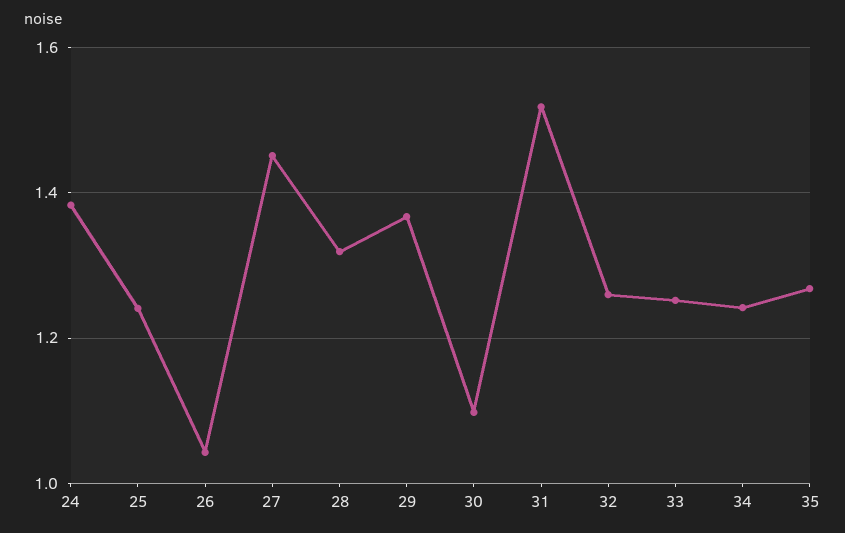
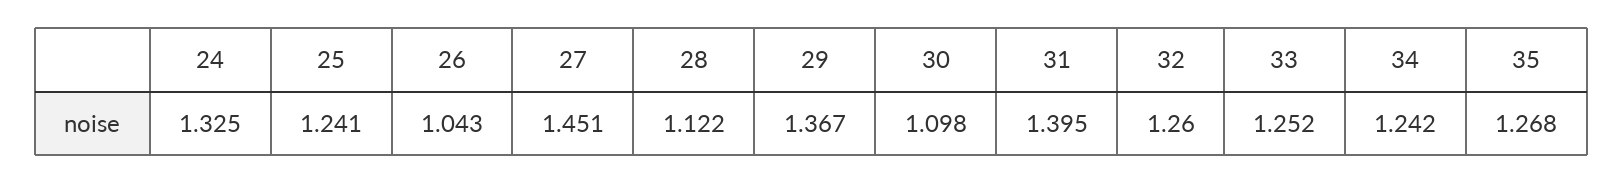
24: 1.38 -> 1.325
28: 1.32 -> 1.122
31: 1.52 -> 1.395

